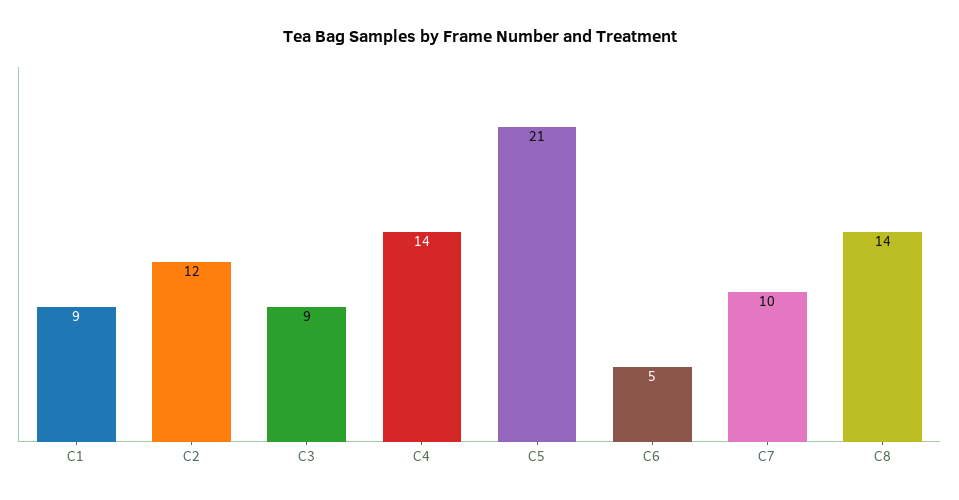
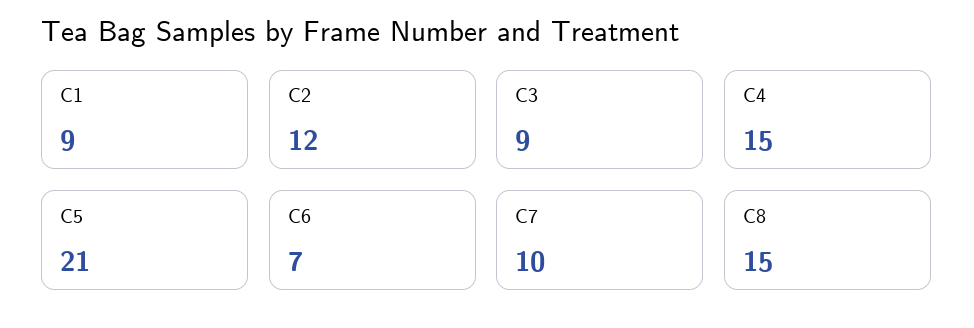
C4: 14 -> 15
C6: 5 -> 7
C8: 14 -> 15

